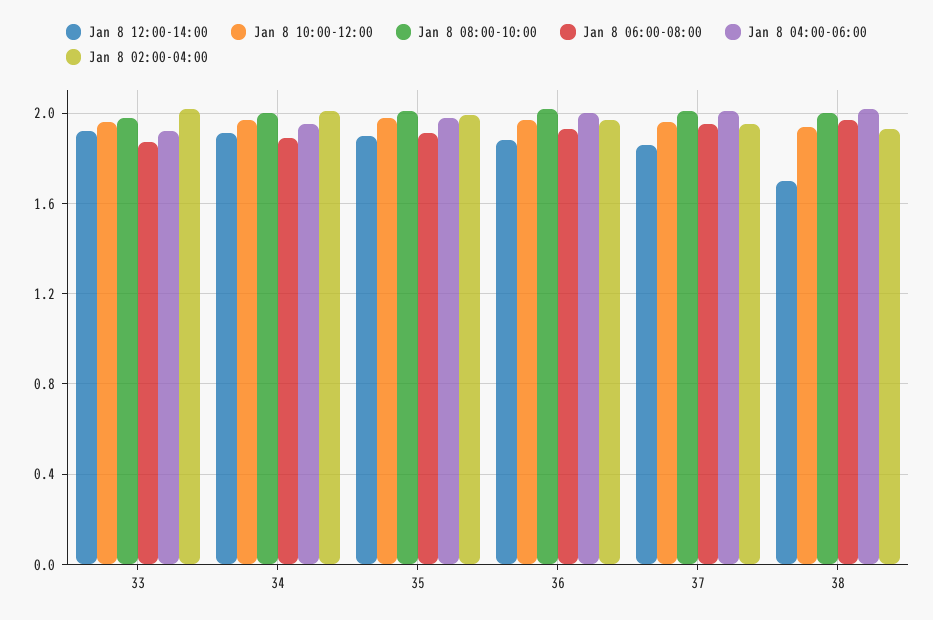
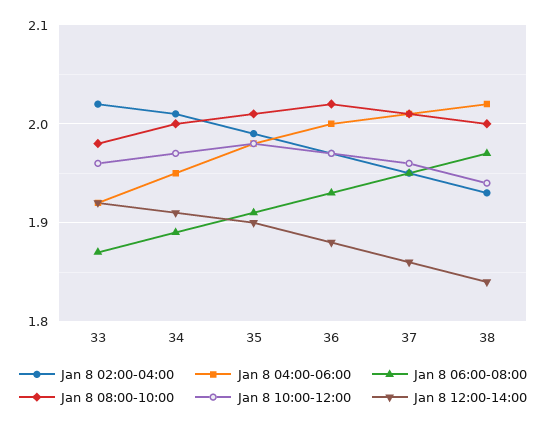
Jan 8 12:00-14:00, 38: 1.7 -> 1.84

